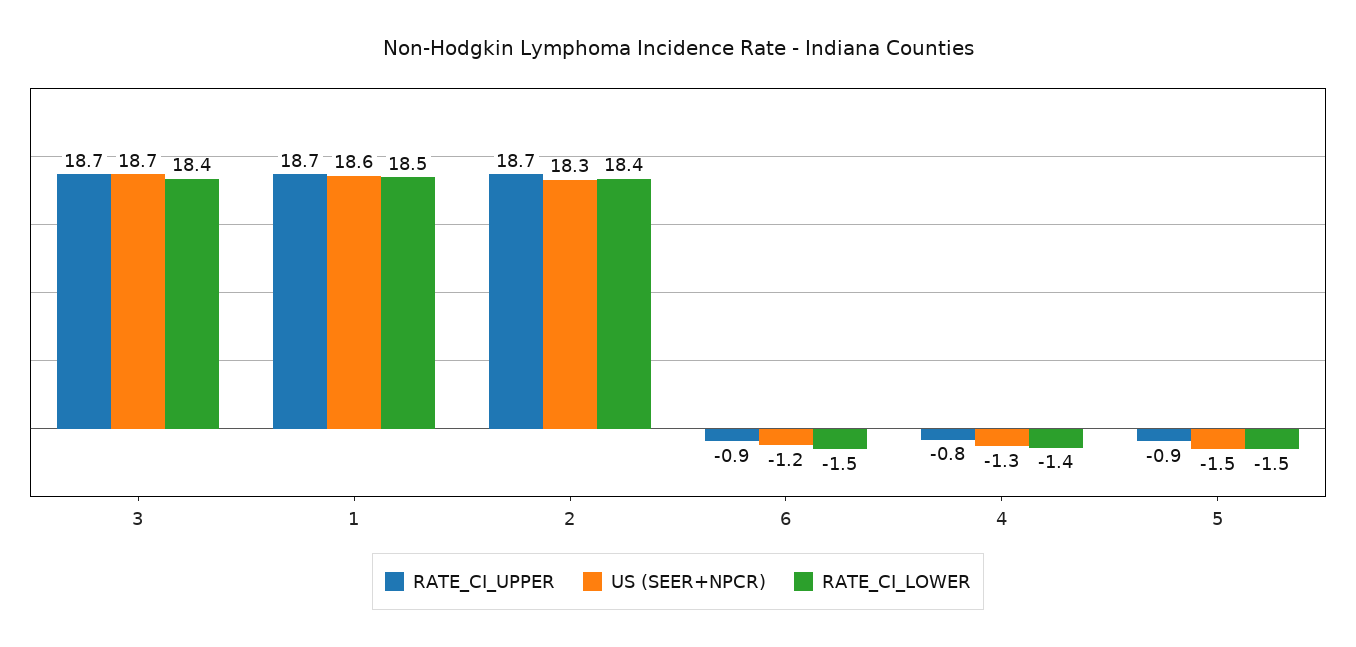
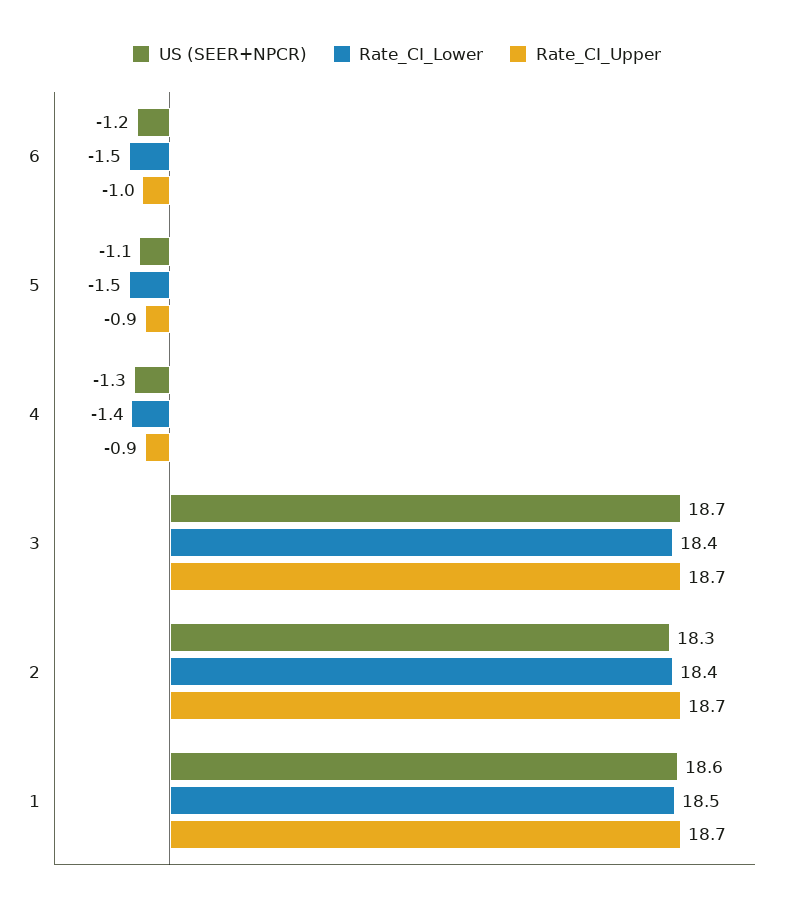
RATE_CI_UPPER, 6: -0.9 -> -1
RATE_CI_UPPER, 4: -0.8 -> -0.9
US (SEER+NPCR), 5: -1.5 -> -1.1

